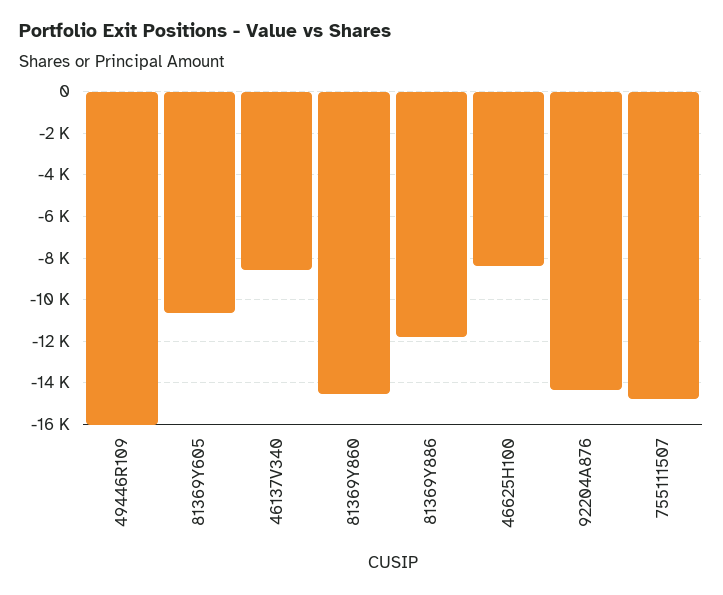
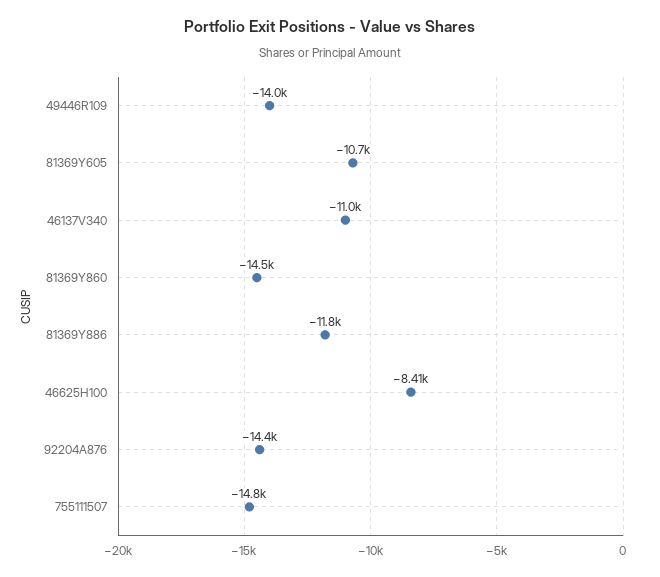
49446R109: -16000 -> -14000
46137V340: -8500 -> -11000

